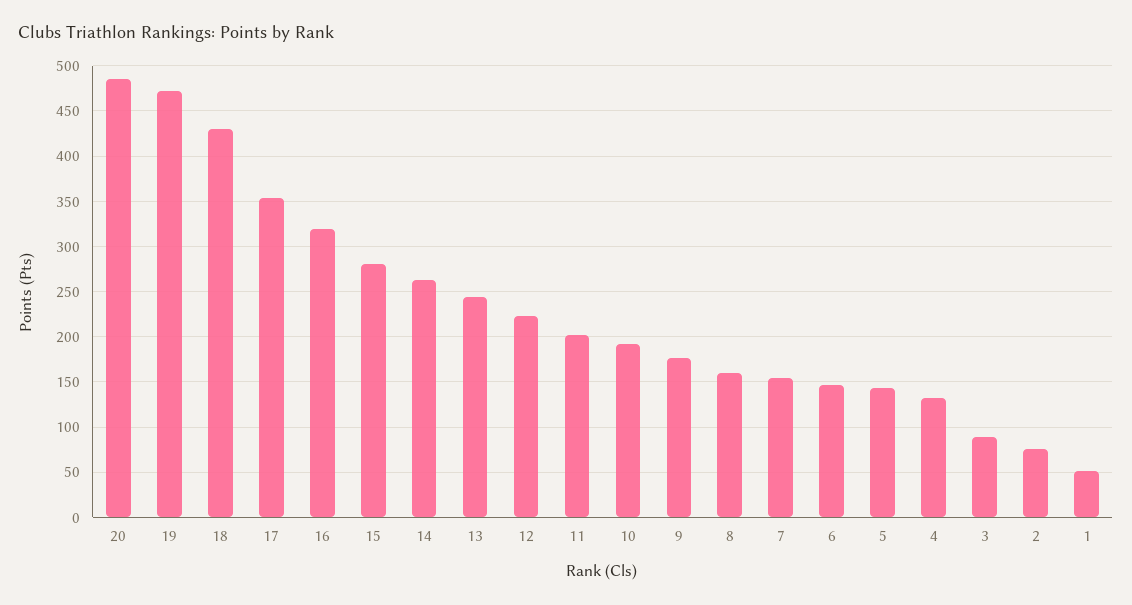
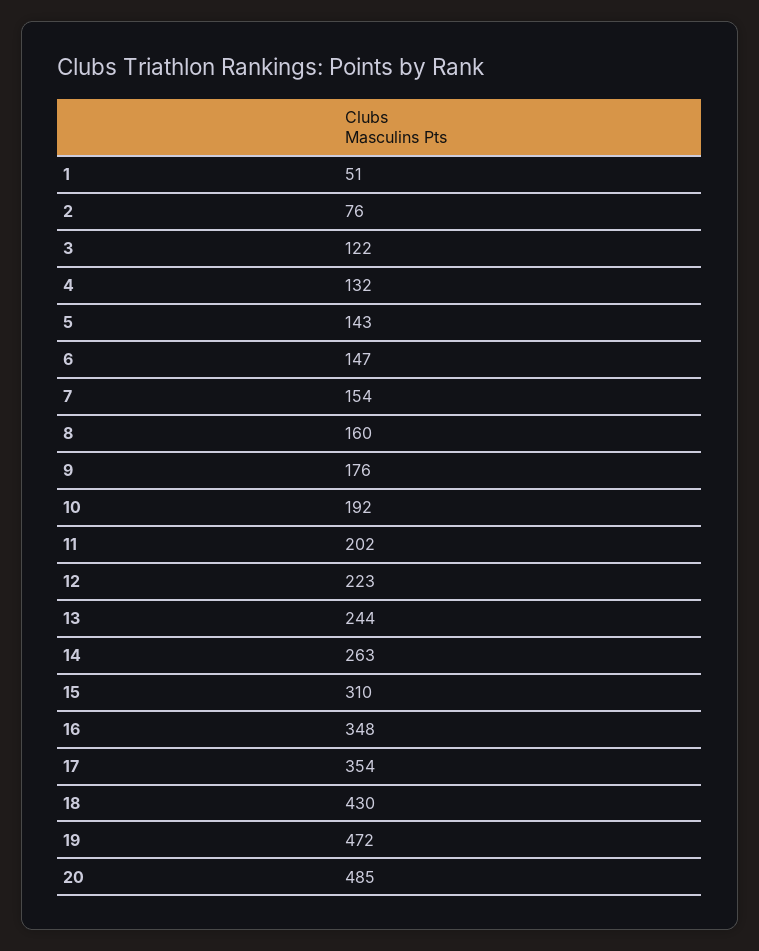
16: 320 -> 348
15: 280 -> 310
3: 90 -> 122

